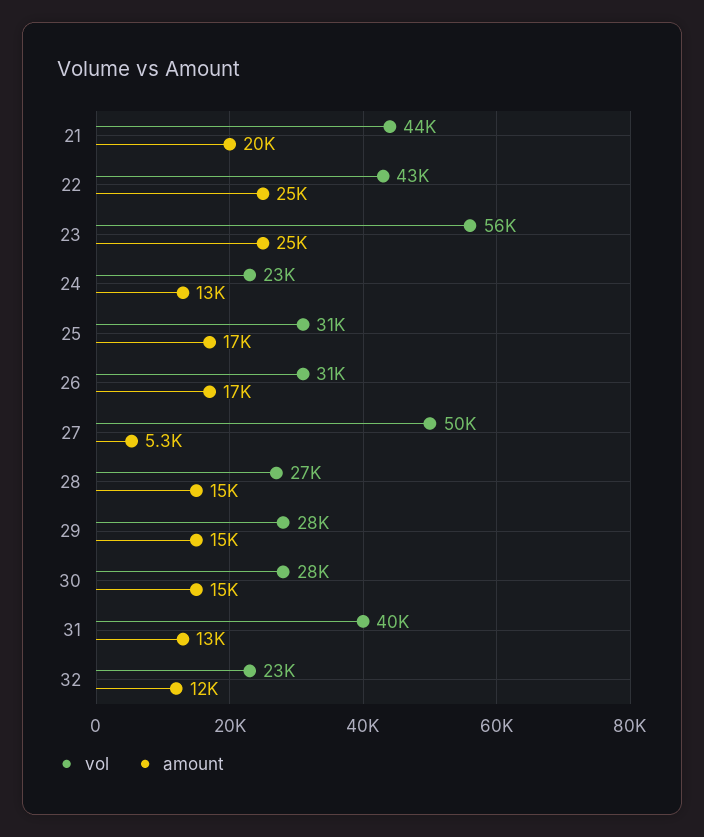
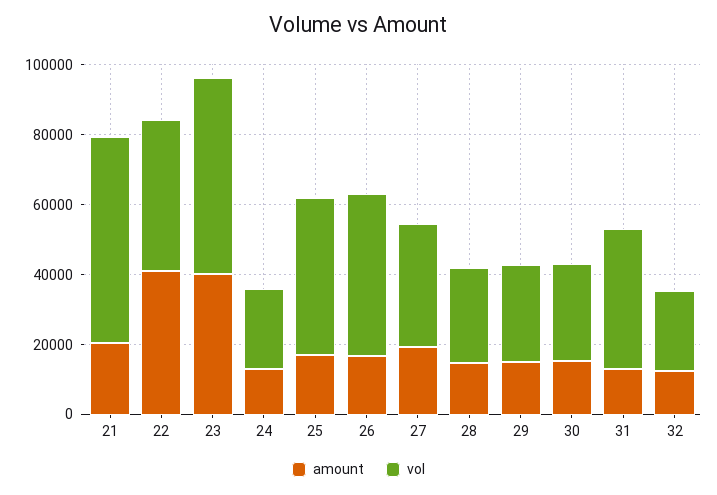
vol, 21: 44000 -> 60000
amount, 22: 25000 -> 40000
amount, 23: 25000 -> 40000
vol, 25: 31000 -> 45000
vol, 26: 31000 -> 45000
vol, 27: 50000 -> 35000
amount, 27: 5300 -> 20000

